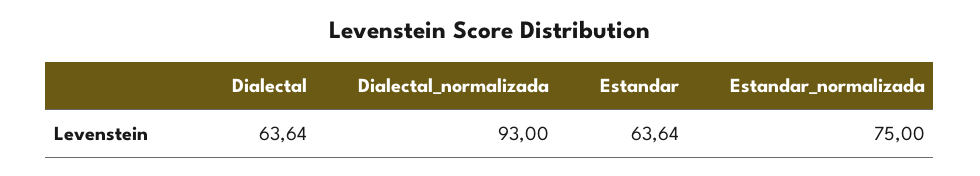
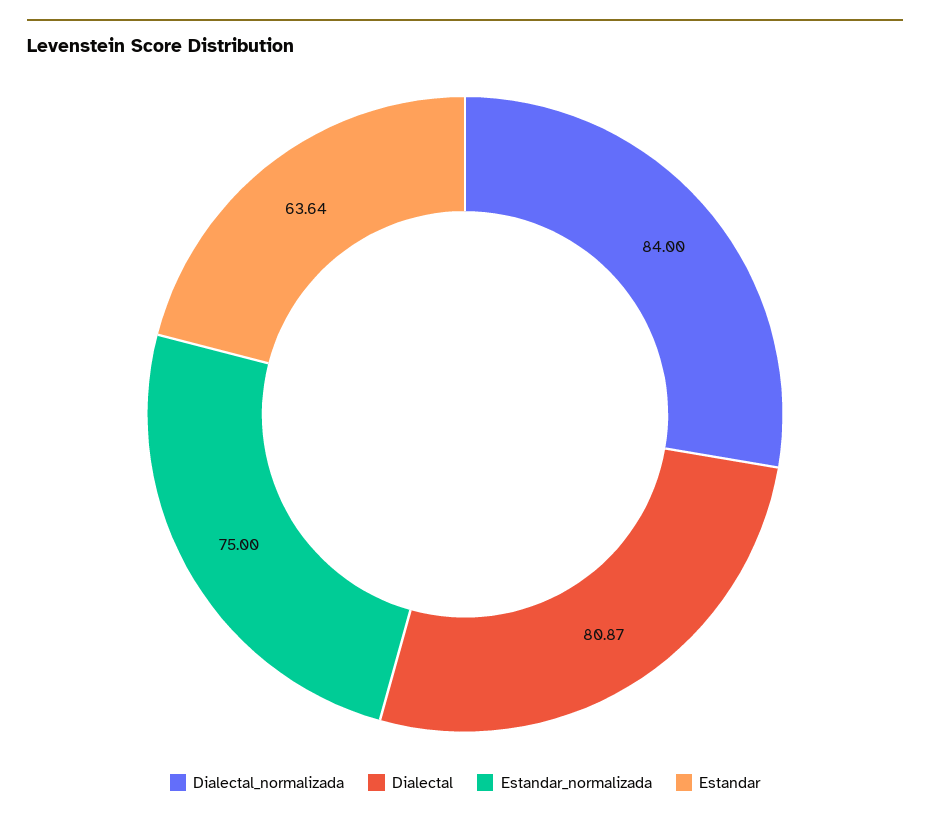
Dialectal: 63.64 -> 80.87
Dialectal_normalizada: 93 -> 84

